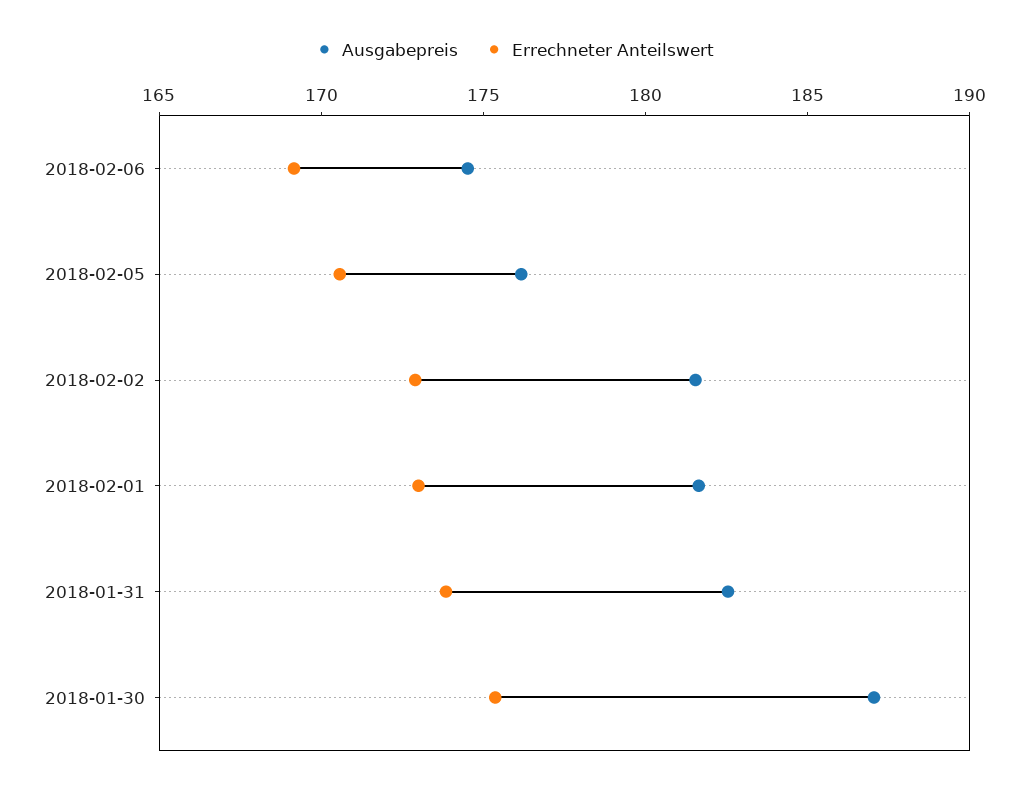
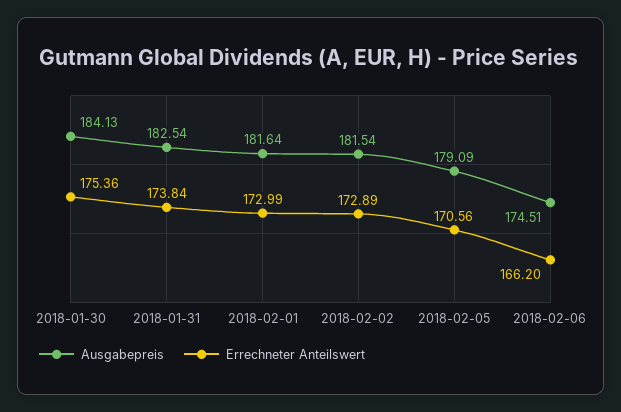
Errechneter Anteilswert, 2018-02-06: 169 -> 166.2
Ausgabepreis, 2018-02-05: 176 -> 179.09
Ausgabepreis, 2018-01-30: 187 -> 184.13

